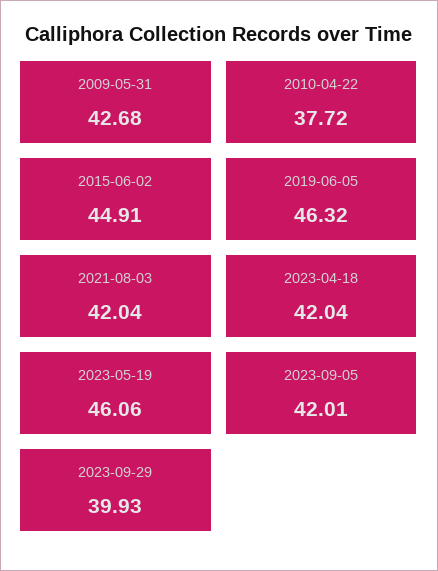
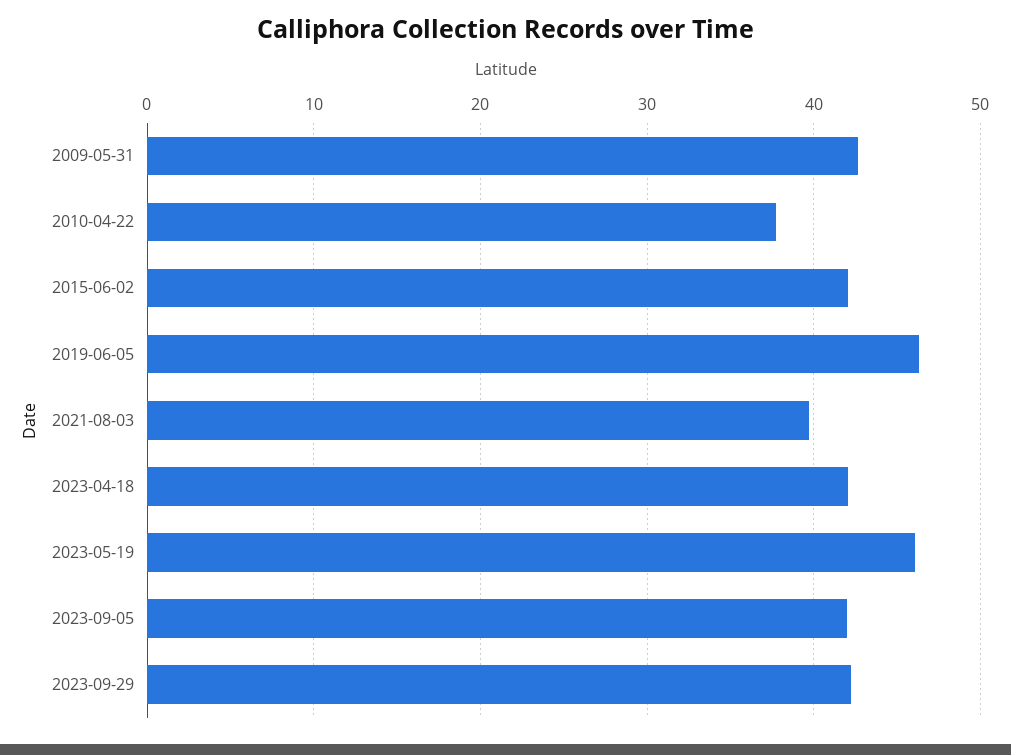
2015-06-02: 44.91 -> 42
2021-08-03: 42.04 -> 40
2023-09-29: 39.93 -> 42

